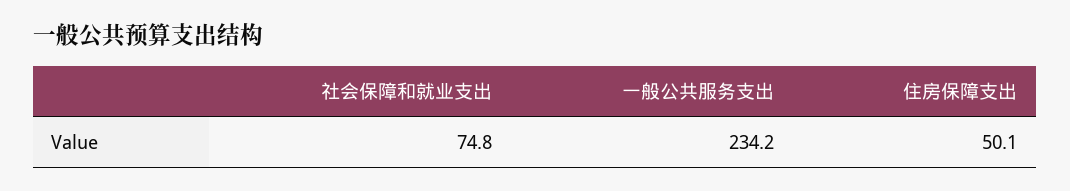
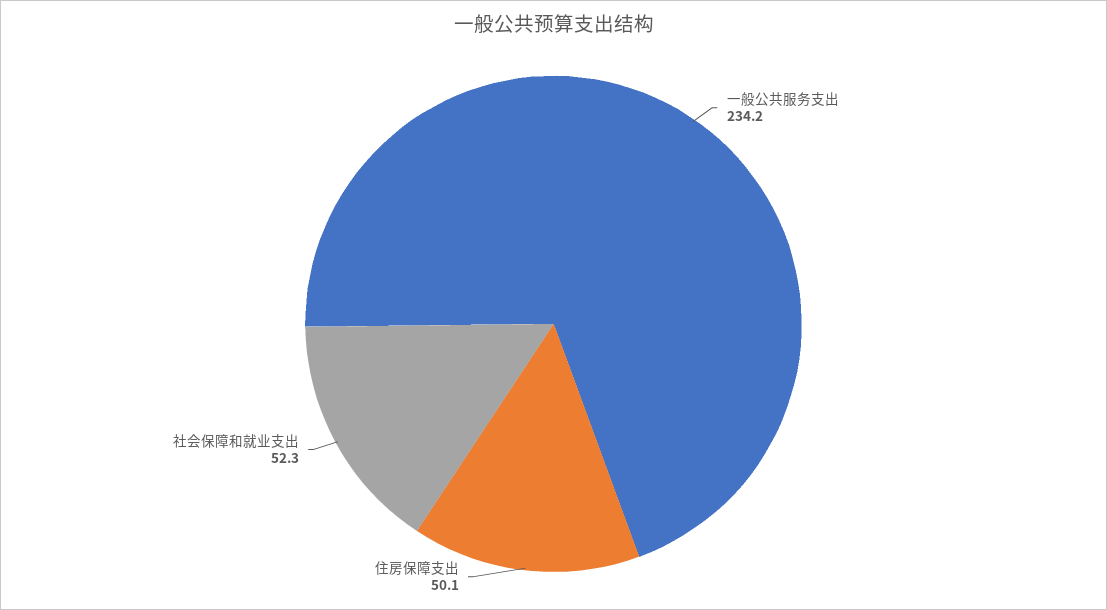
社会保障和就业支出: 74.8 -> 52.3

